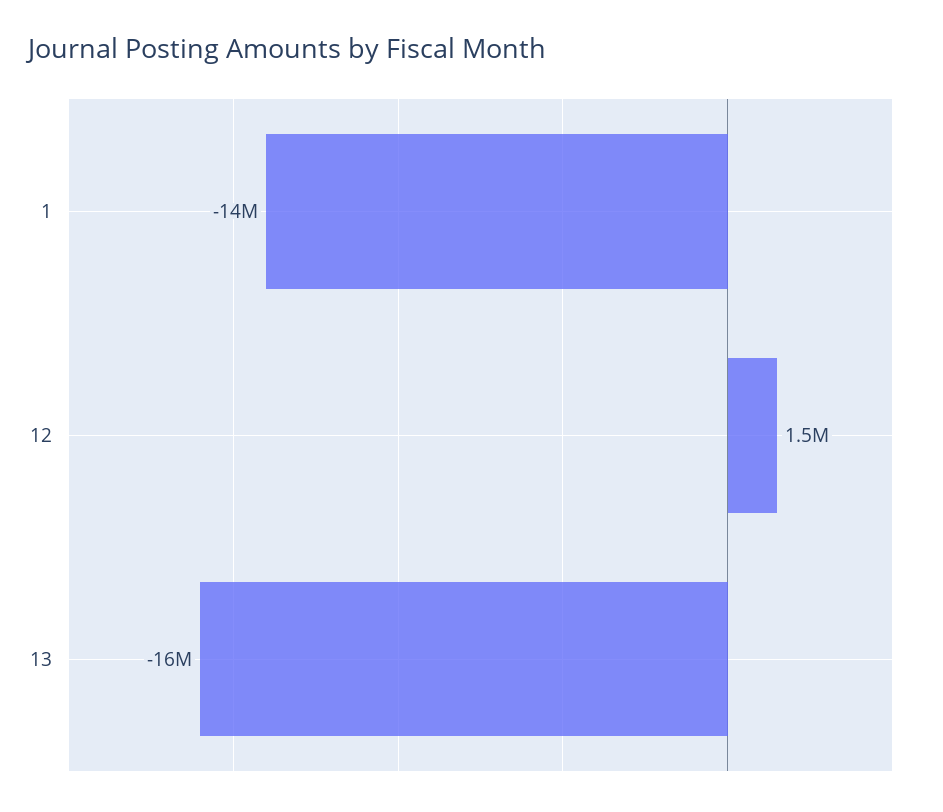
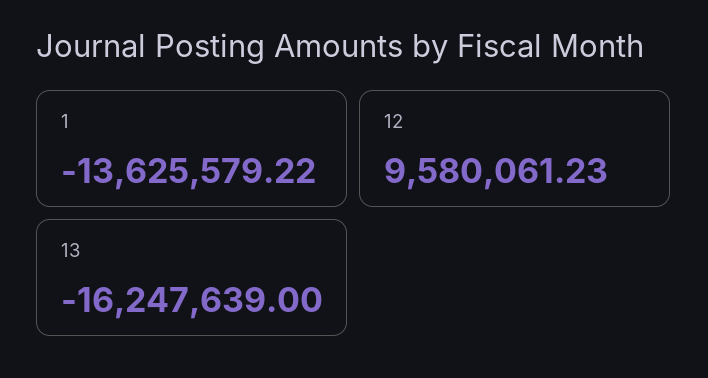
12: 1500000 -> 9580061.23

